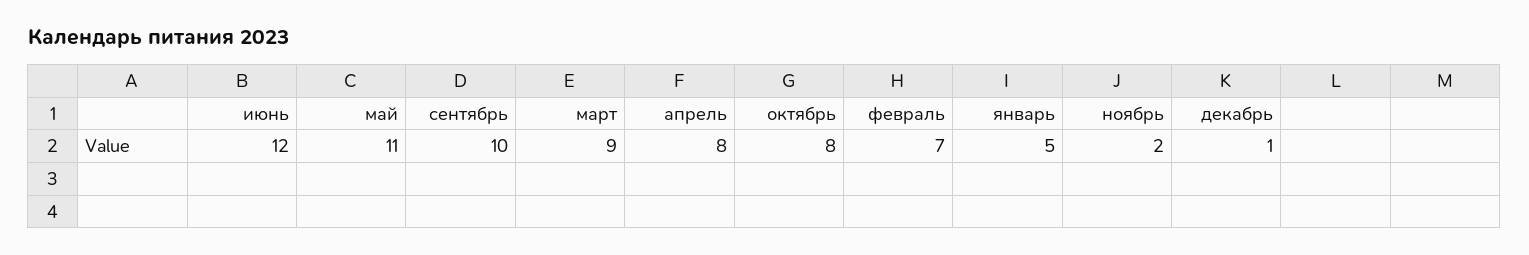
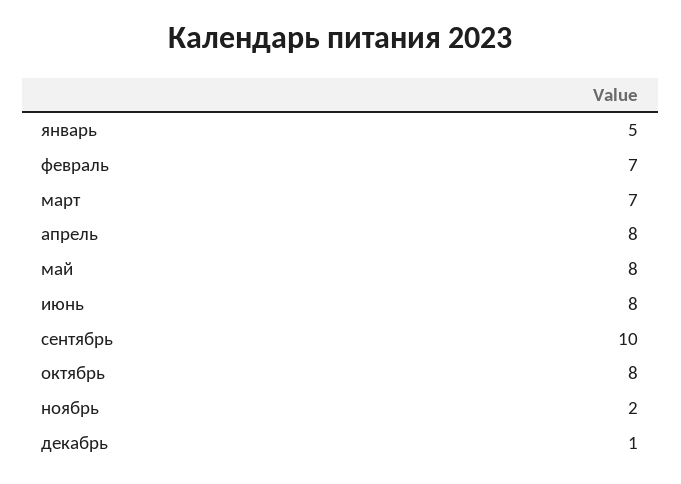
июнь: 12 -> 8
май: 11 -> 8
март: 9 -> 7

